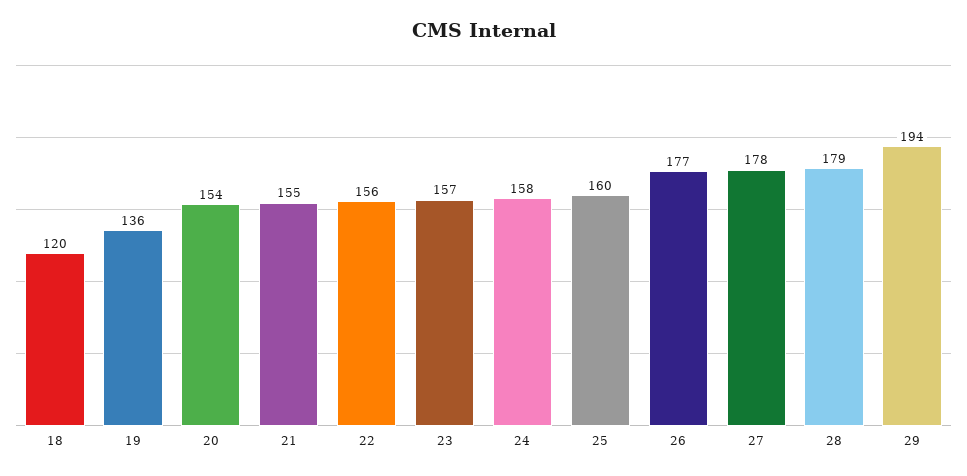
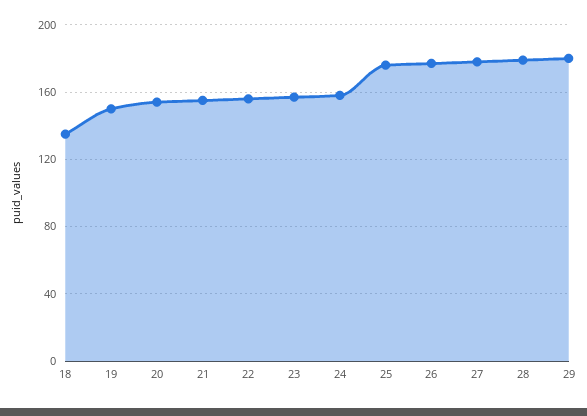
18: 120 -> 135
19: 136 -> 150
25: 160 -> 175
29: 194 -> 180

